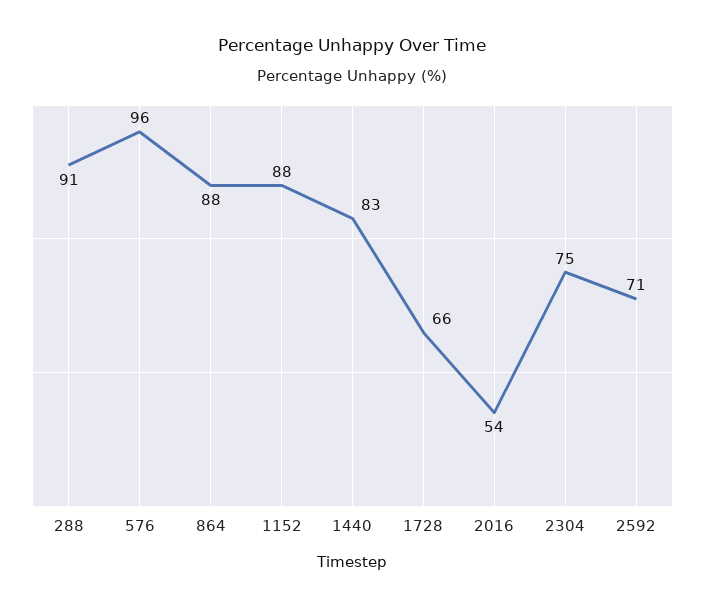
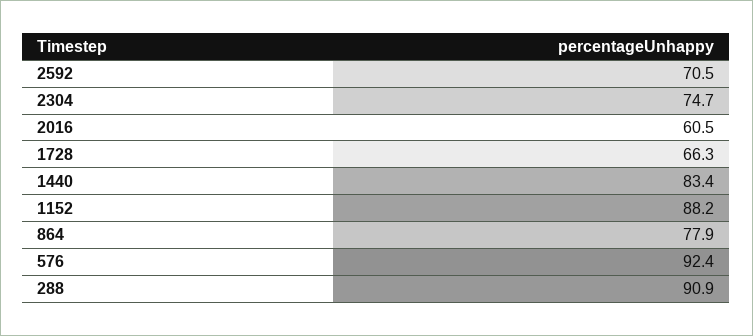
576: 96 -> 92.4
864: 88 -> 77.9
2016: 54 -> 60.5

